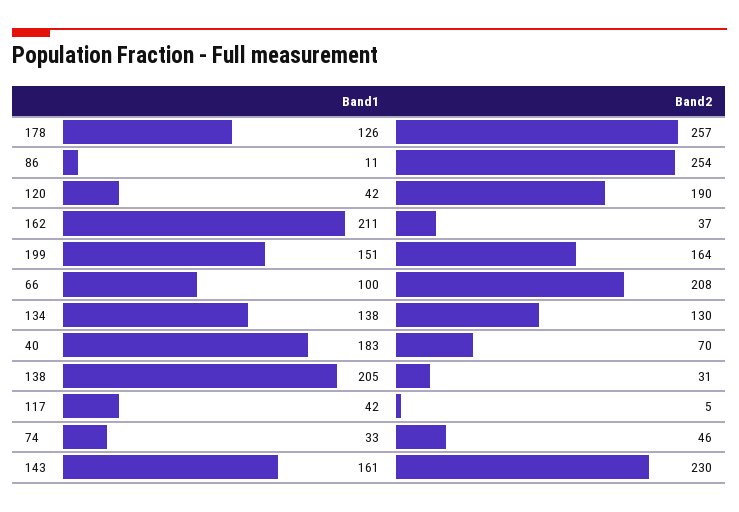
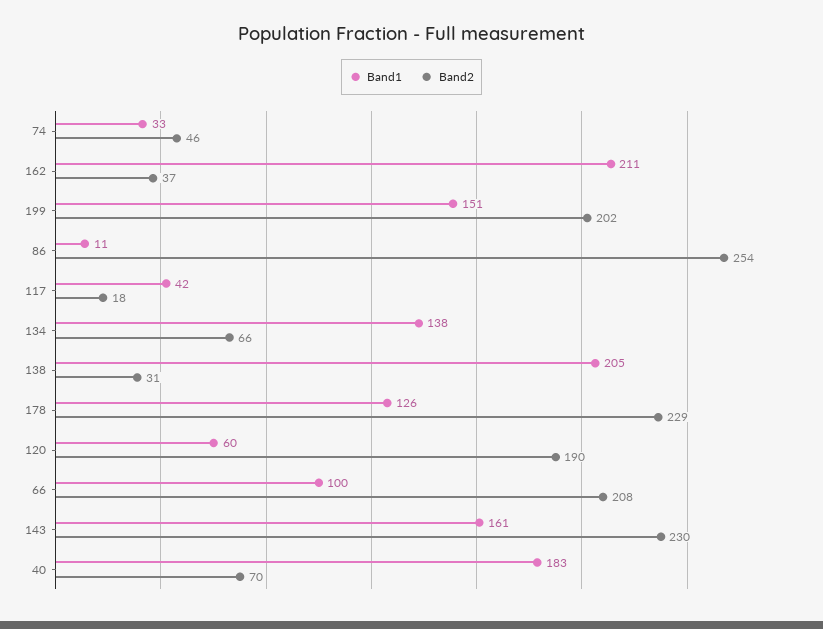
Band2, 178: 257 -> 229
Band1, 120: 42 -> 60
Band2, 199: 164 -> 202
Band2, 134: 130 -> 66
Band2, 117: 5 -> 18

